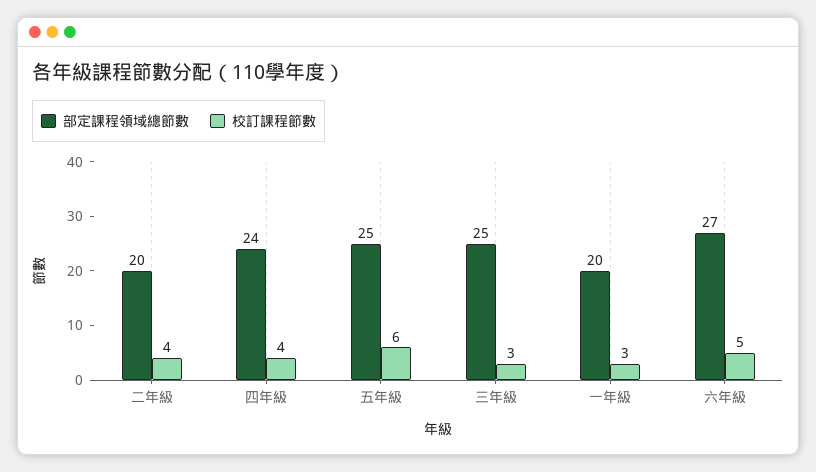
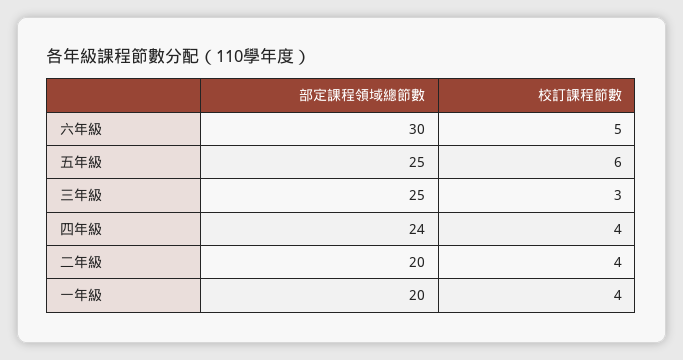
校訂課程節數, 一年級: 3 -> 4
部定課程領域總節數, 六年級: 27 -> 30

